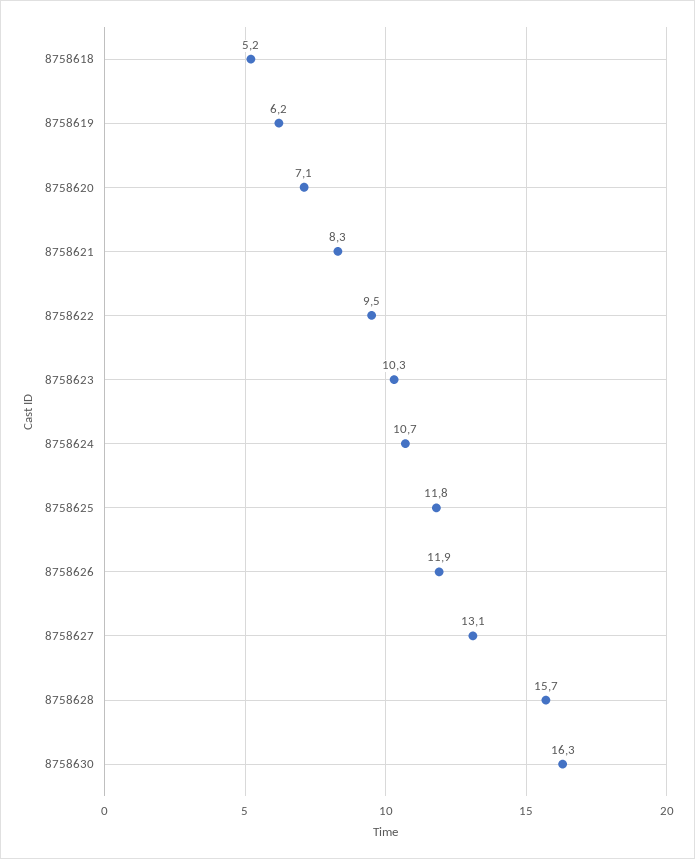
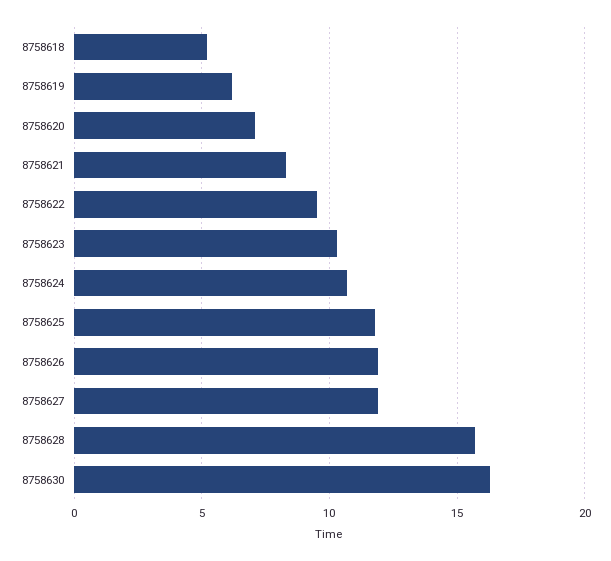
8758627: 13.1 -> 12

